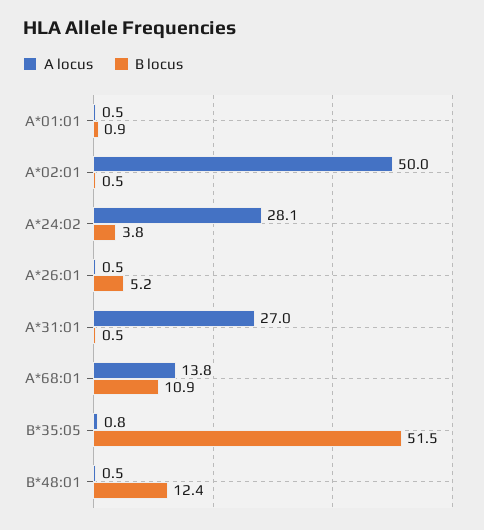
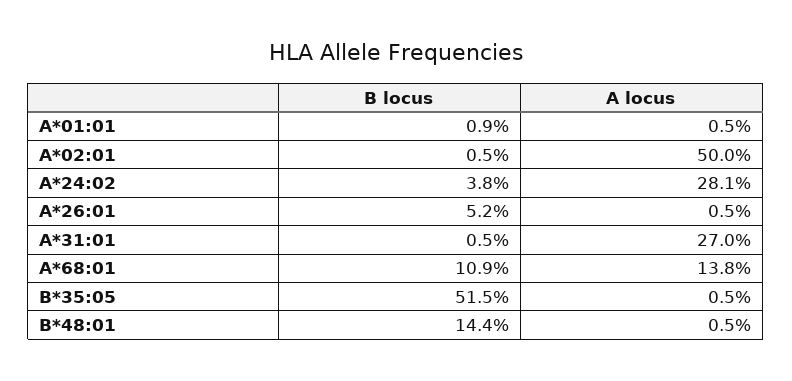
A locus, B*35:05: 0.8 -> 0.5
B locus, B*48:01: 12.4 -> 14.4

